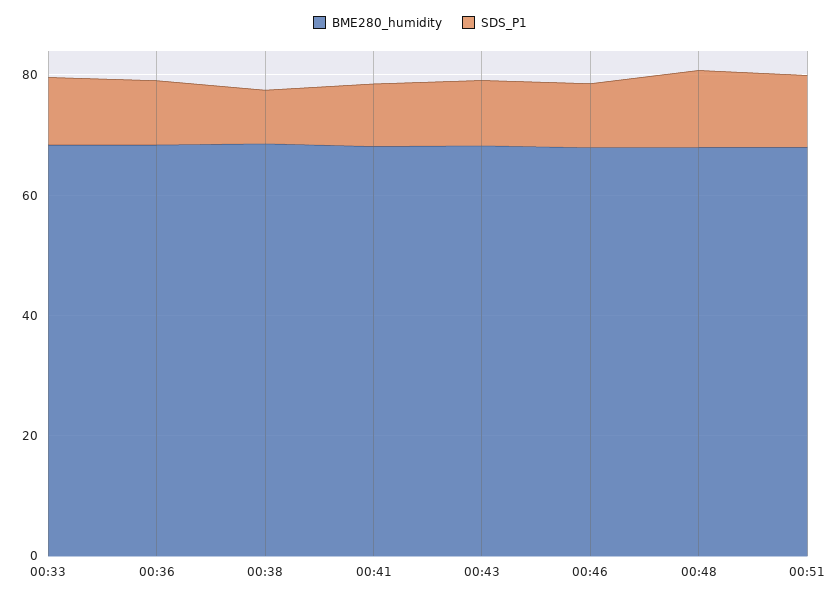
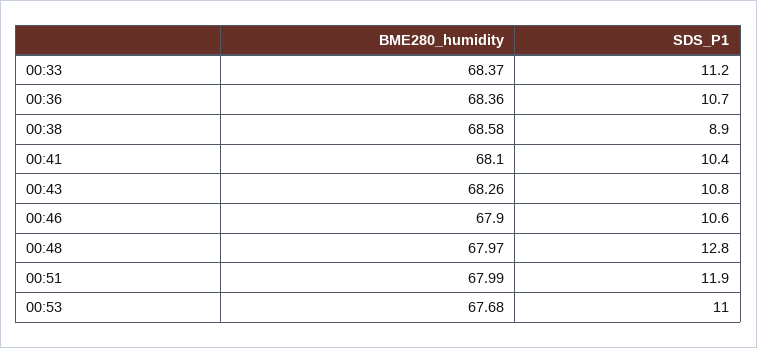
BME280_humidity, 00:53: none -> 67.68
SDS_P1, 00:53: none -> 11

